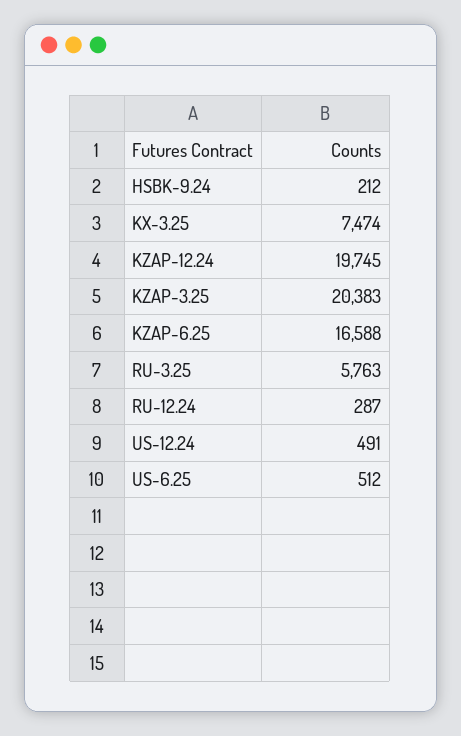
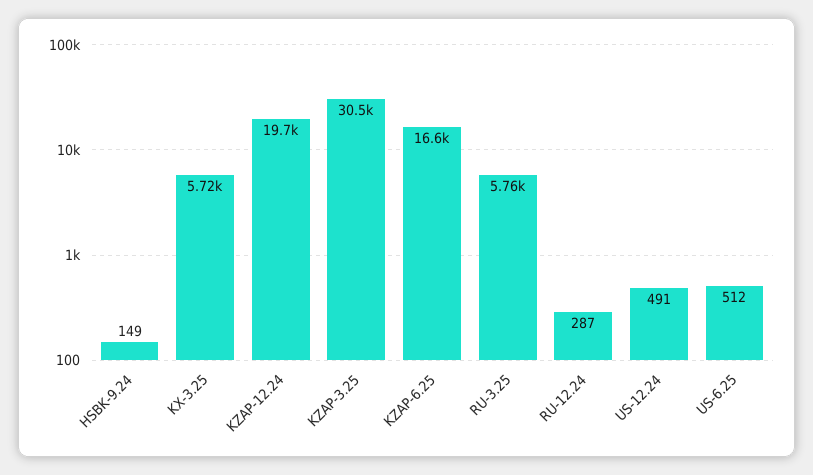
HSBK-9.24: 212 -> 149
KX-3.25: 7474 -> 5720
KZAP-3.25: 20383 -> 30500

